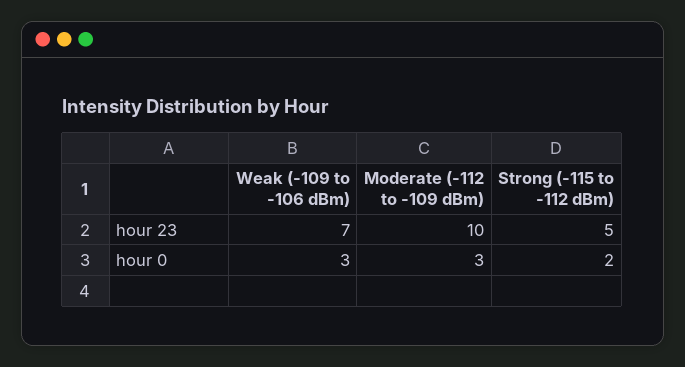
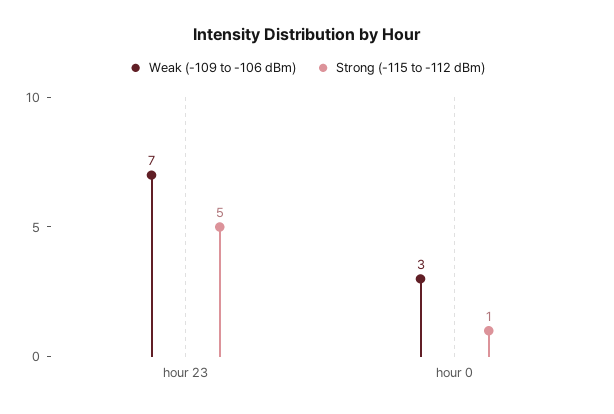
Moderate (-112 to -109 dBm), hour 23: 10 -> none
Moderate (-112 to -109 dBm), hour 0: 3 -> none
Strong (-115 to -112 dBm), hour 0: 2 -> 1

